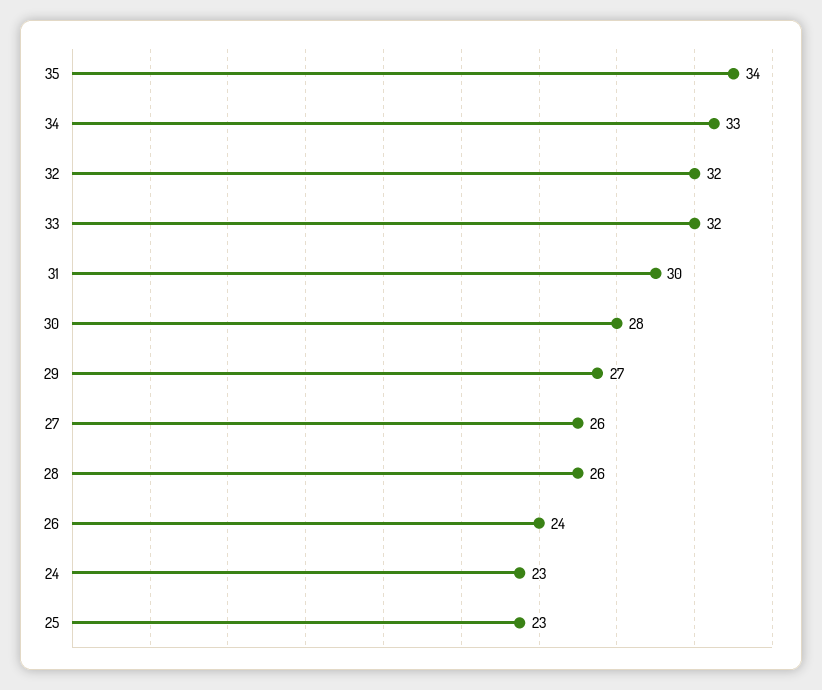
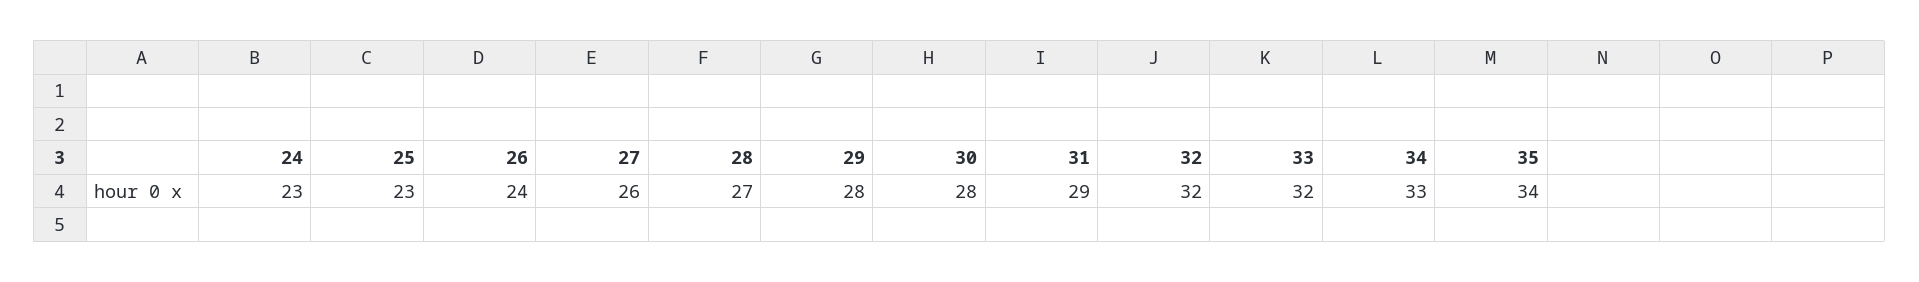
31: 30 -> 29
29: 27 -> 28
28: 26 -> 27

